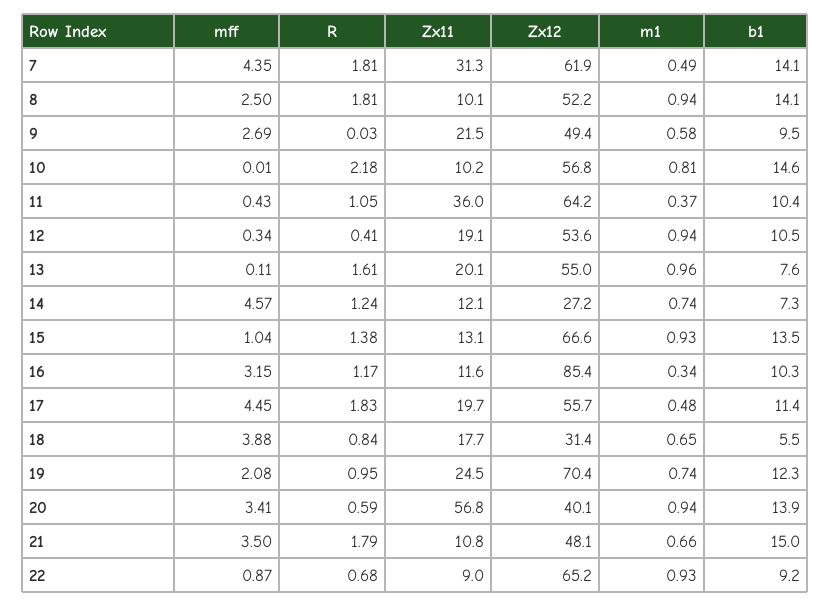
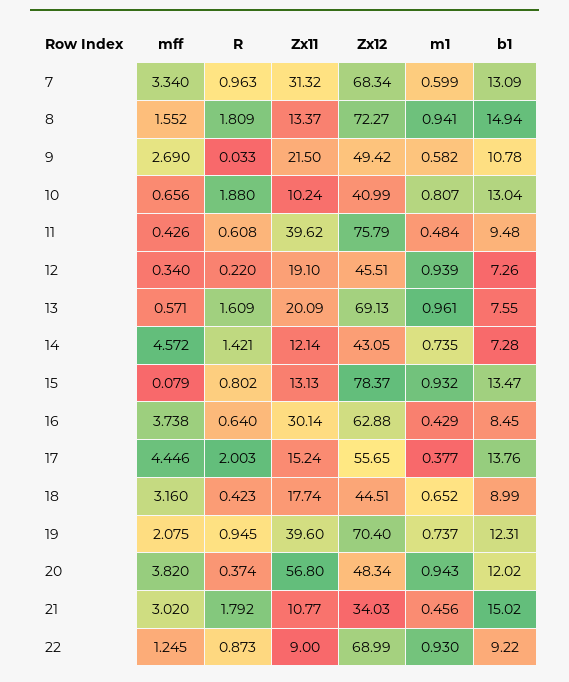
mff, 7: 4.35 -> 3.34
R, 7: 1.81 -> 0.963
Zx12, 7: 61.9 -> 68.34
m1, 7: 0.49 -> 0.599
b1, 7: 14.1 -> 13.09
mff, 8: 2.5 -> 1.552
Zx11, 8: 10.1 -> 13.37
Zx12, 8: 52.2 -> 72.27
b1, 8: 14.1 -> 14.94
b1, 9: 9.5 -> 10.78
mff, 10: 0.01 -> 0.656
R, 10: 2.18 -> 1.88
Zx12, 10: 56.8 -> 40.99
b1, 10: 14.6 -> 13.04
R, 11: 1.05 -> 0.608
Zx11, 11: 36 -> 39.62
Zx12, 11: 64.2 -> 75.79
m1, 11: 0.37 -> 0.484
b1, 11: 10.4 -> 9.48
R, 12: 0.41 -> 0.22
Zx12, 12: 53.6 -> 45.51
b1, 12: 10.5 -> 7.26
mff, 13: 0.11 -> 0.571
Zx12, 13: 55 -> 69.13
R, 14: 1.24 -> 1.421
Zx12, 14: 27.2 -> 43.05
mff, 15: 1.04 -> 0.079
R, 15: 1.38 -> 0.802
Zx12, 15: 66.6 -> 78.37
mff, 16: 3.15 -> 3.738
R, 16: 1.17 -> 0.64
Zx11, 16: 11.6 -> 30.14
Zx12, 16: 85.4 -> 62.88
m1, 16: 0.34 -> 0.429
b1, 16: 10.3 -> 8.45
R, 17: 1.83 -> 2.003
Zx11, 17: 19.7 -> 15.24
m1, 17: 0.48 -> 0.377
b1, 17: 11.4 -> 13.76
mff, 18: 3.88 -> 3.16
R, 18: 0.84 -> 0.423
Zx12, 18: 31.4 -> 44.51
b1, 18: 5.5 -> 8.99
Zx11, 19: 24.5 -> 39.6
mff, 20: 3.41 -> 3.82
R, 20: 0.59 -> 0.374
Zx12, 20: 40.1 -> 48.34
b1, 20: 13.9 -> 12.02
mff, 21: 3.5 -> 3.02
Zx12, 21: 48.1 -> 34.03
m1, 21: 0.66 -> 0.456
mff, 22: 0.87 -> 1.245
R, 22: 0.68 -> 0.873
Zx12, 22: 65.2 -> 68.99

